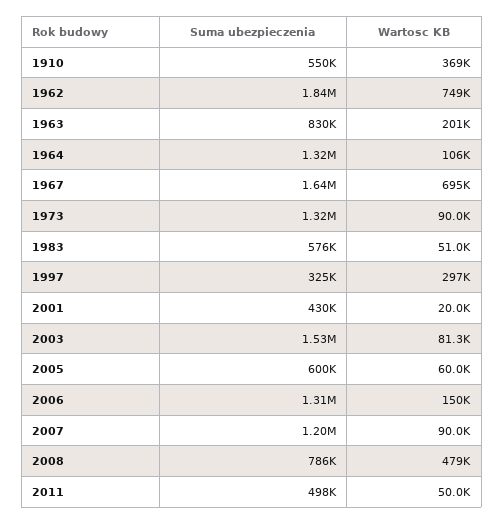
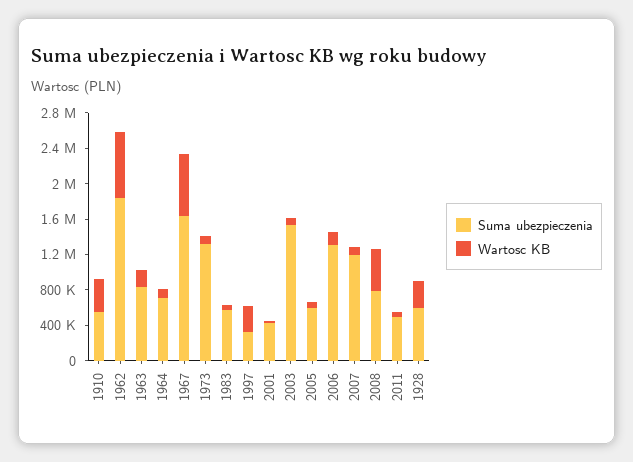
Suma ubezpieczenia, 1964: 1320000 -> 700000
Suma ubezpieczenia, 1928: none -> 600000
Wartosc KB, 1928: none -> 300000

